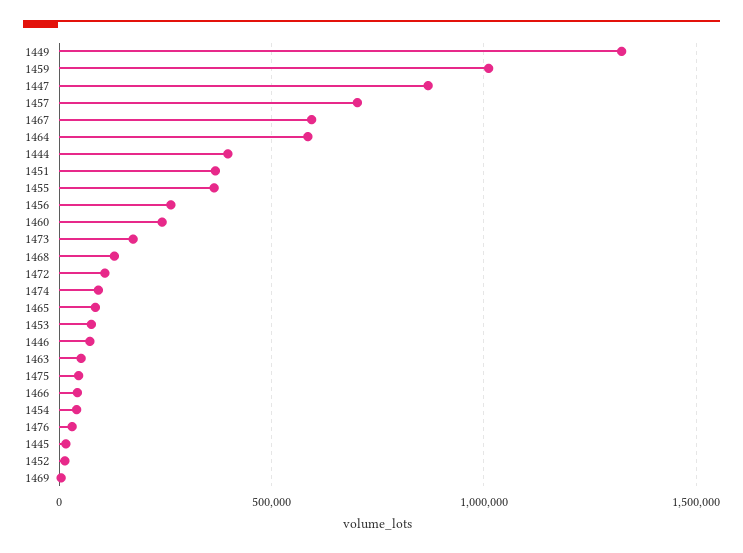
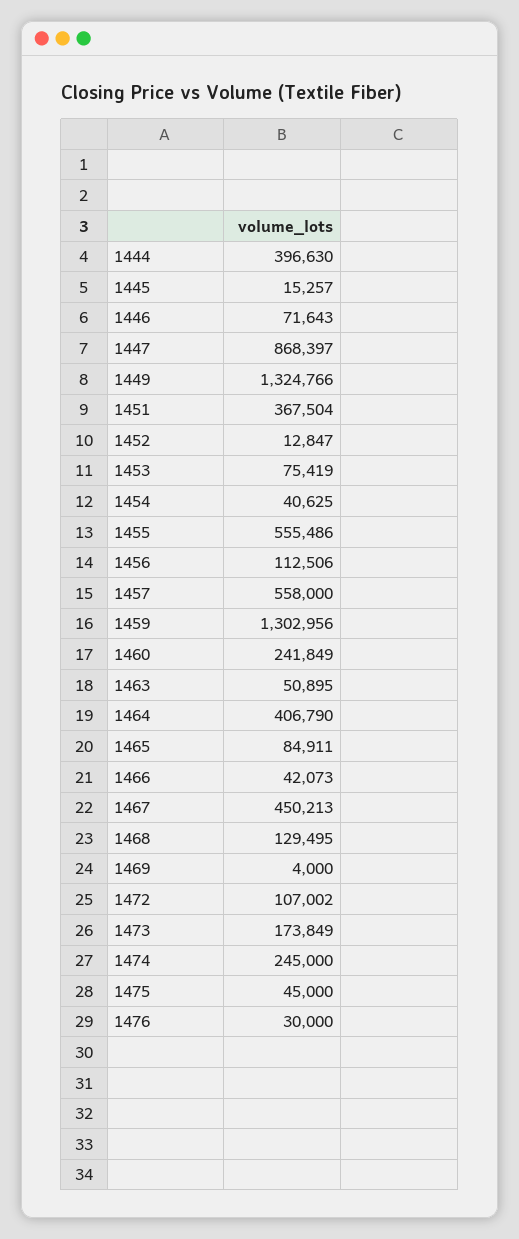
1459: 1000000 -> 1302956
1457: 700000 -> 558000
1467: 600000 -> 450213
1464: 600000 -> 406790
1455: 350000 -> 555486
1456: 250000 -> 112506
1474: 100000 -> 245000

